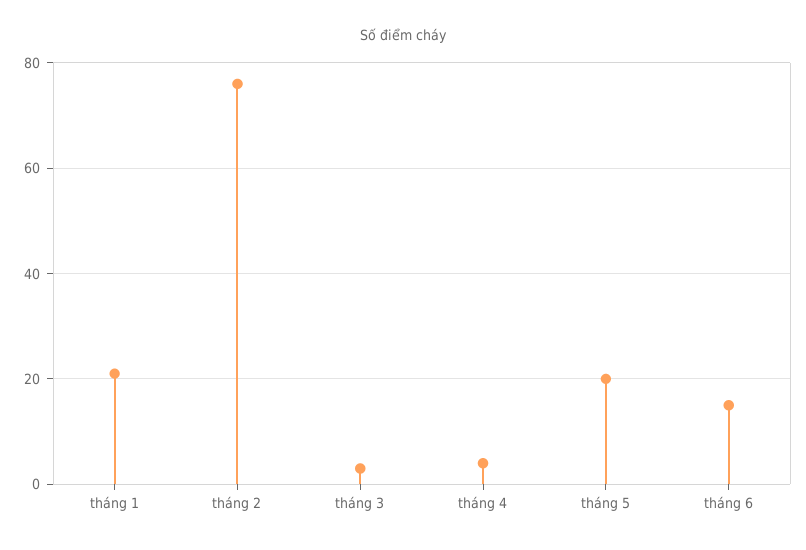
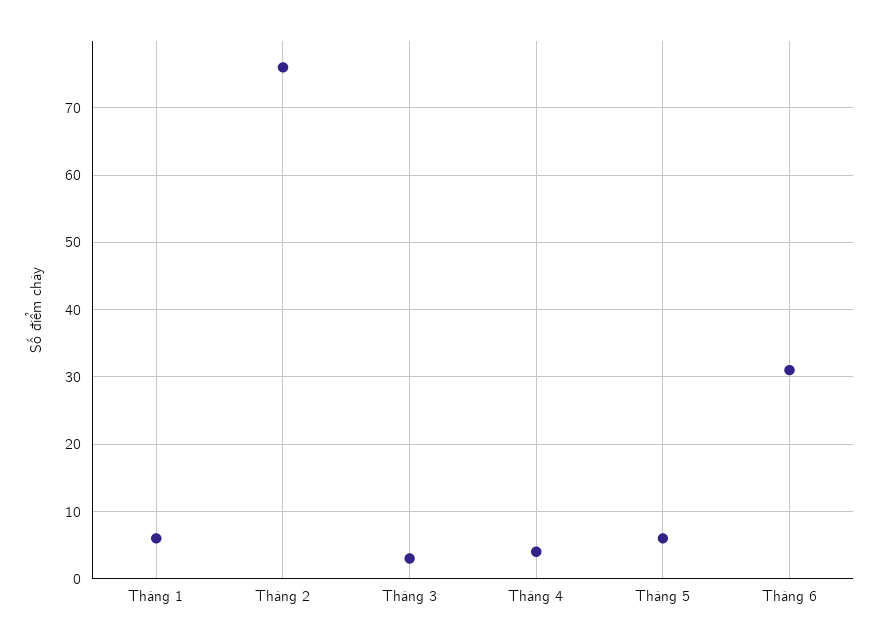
tháng 1: 20 -> 6
tháng 5: 20 -> 6
tháng 6: 15 -> 31

